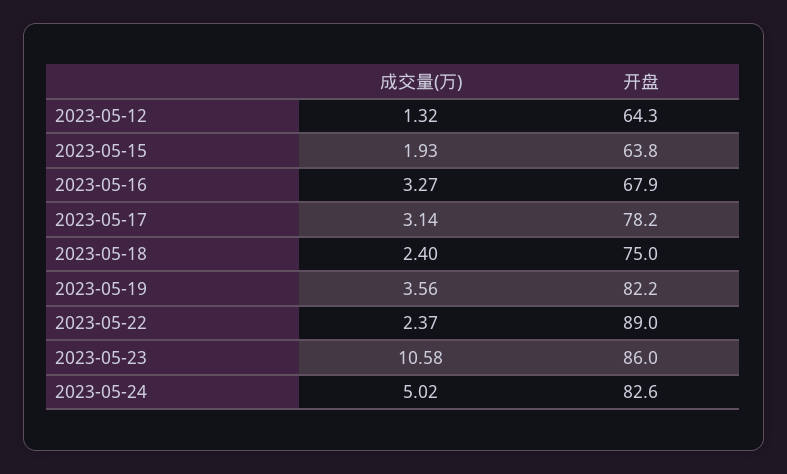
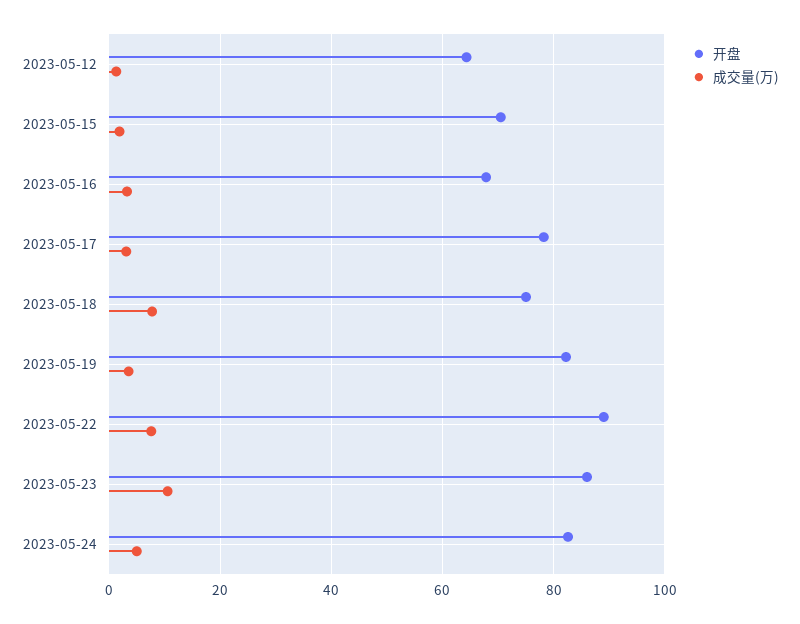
开盘, 2023-05-15: 63.8 -> 70
成交量(万), 2023-05-18: 2.4 -> 8
成交量(万), 2023-05-22: 2.37 -> 8

